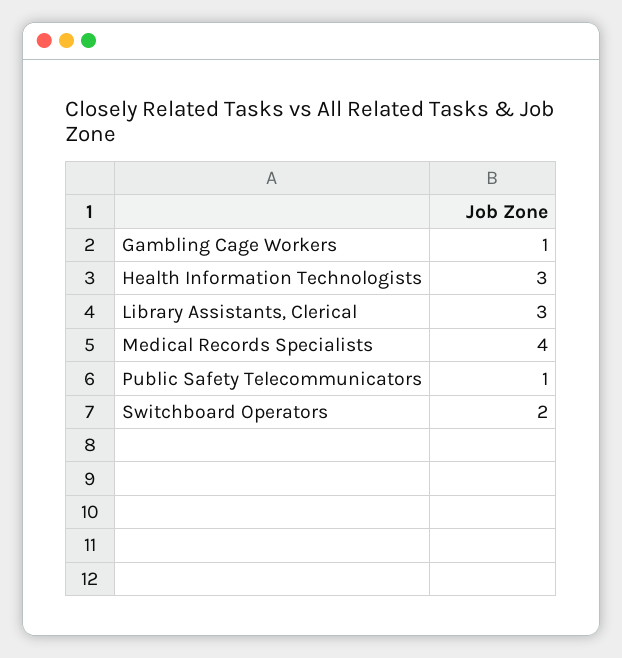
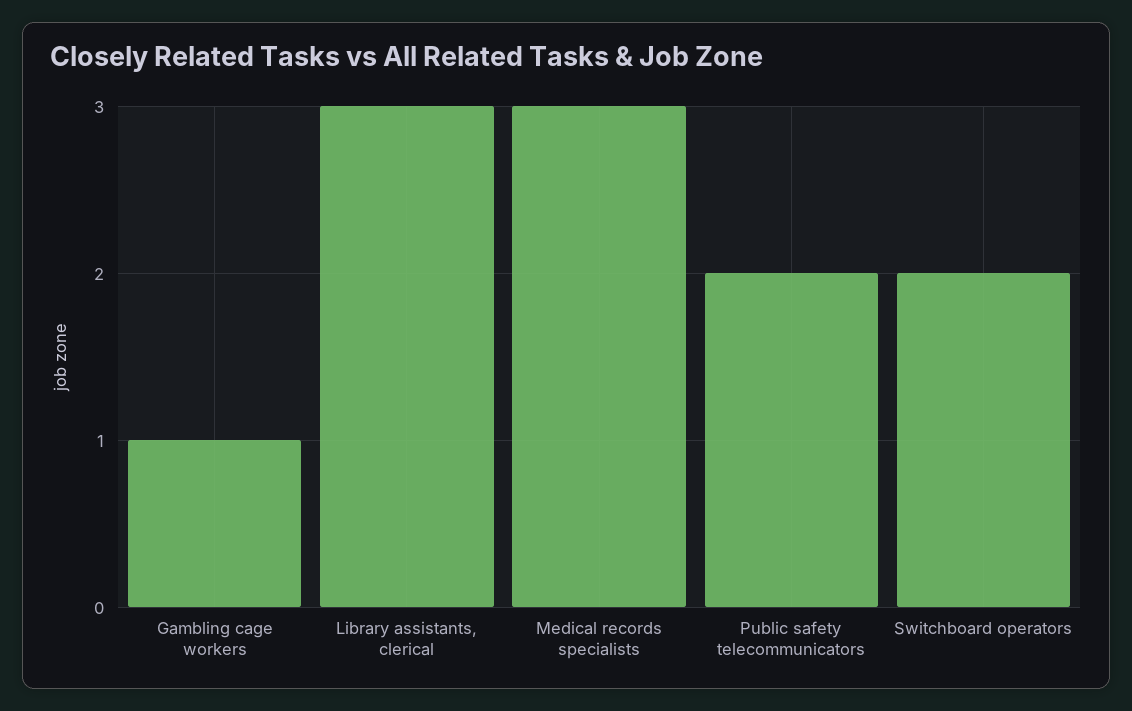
Health Information Technologists: 3 -> none
Medical Records Specialists: 4 -> 3
Public Safety Telecommunicators: 1 -> 2

